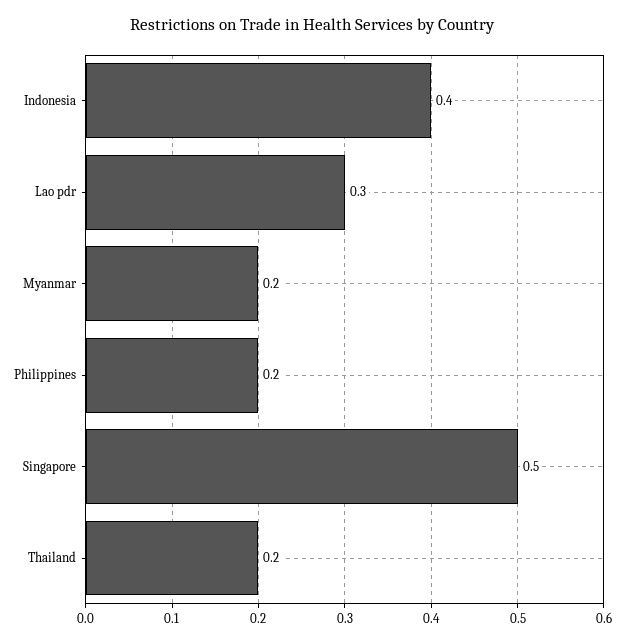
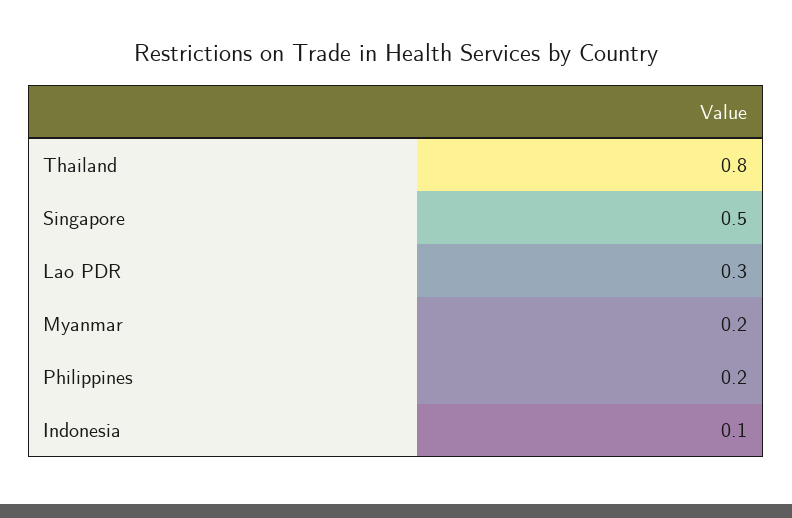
Indonesia: 0.4 -> 0.1
Thailand: 0.2 -> 0.8

